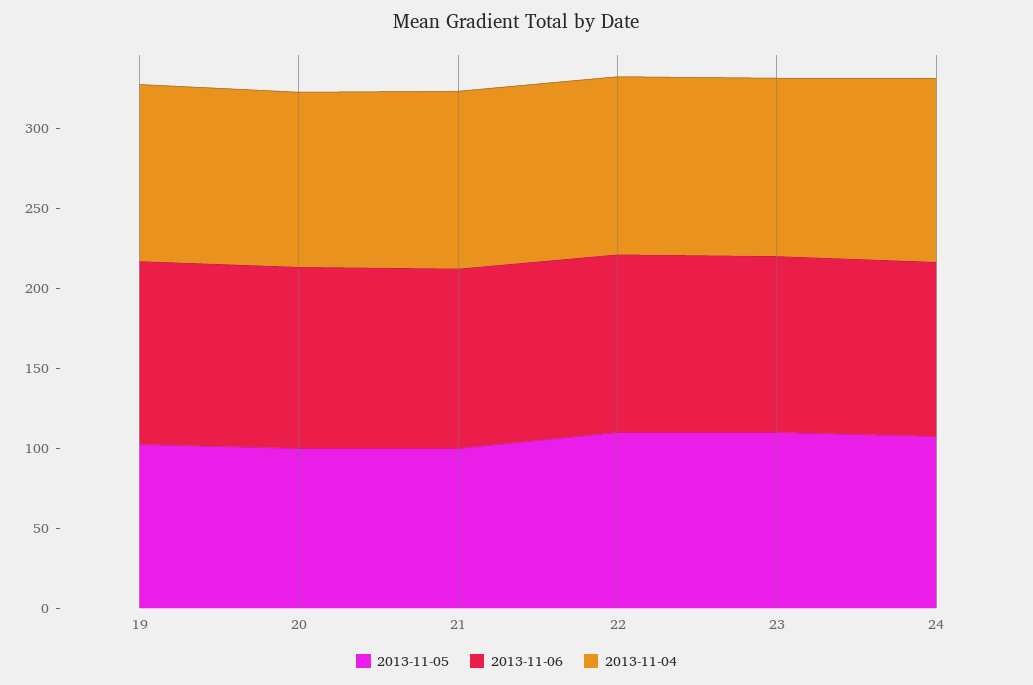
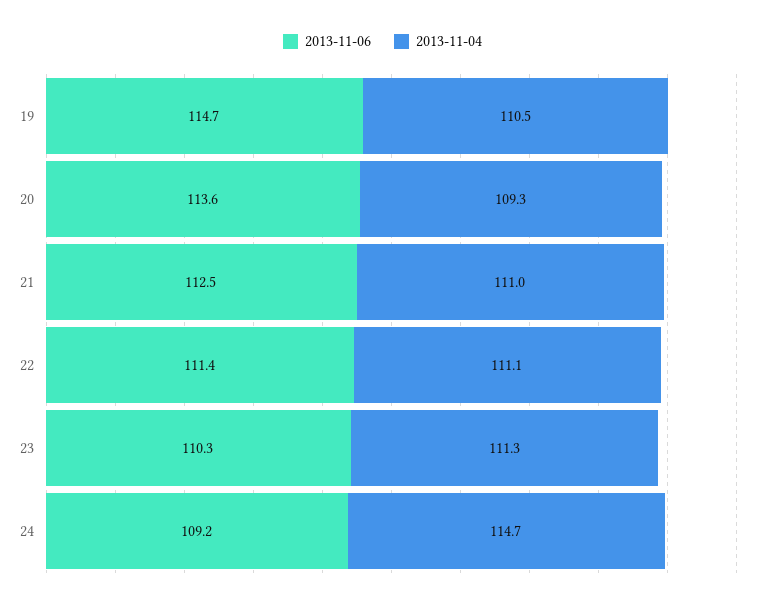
2013-11-05, 19: 100 -> none
2013-11-05, 20: 100 -> none
2013-11-05, 21: 100 -> none
2013-11-05, 22: 110 -> none
2013-11-05, 23: 110 -> none
2013-11-05, 24: 110 -> none

